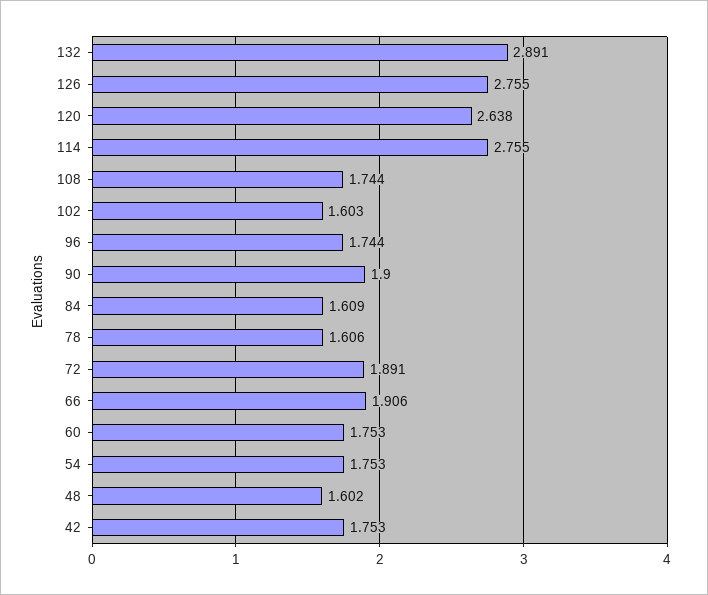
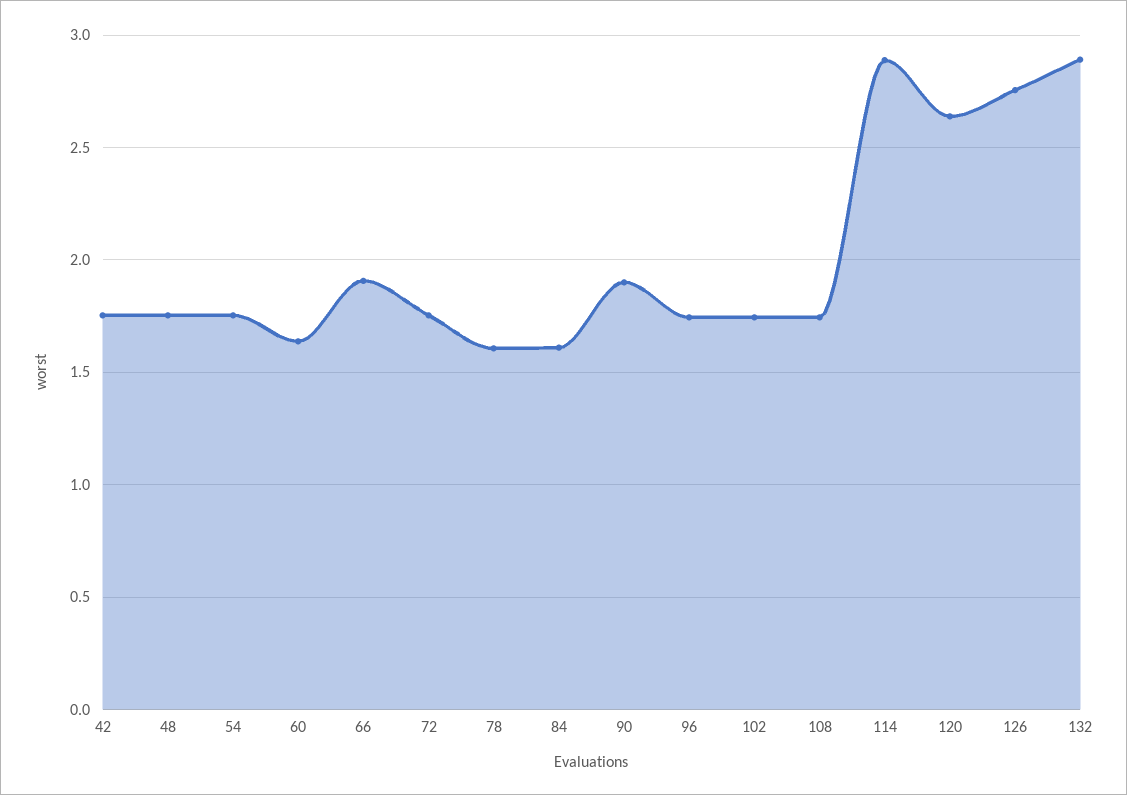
114: 2.755 -> 2.9
102: 1.603 -> 1.75
72: 1.891 -> 1.75
60: 1.753 -> 1.65
48: 1.602 -> 1.75

